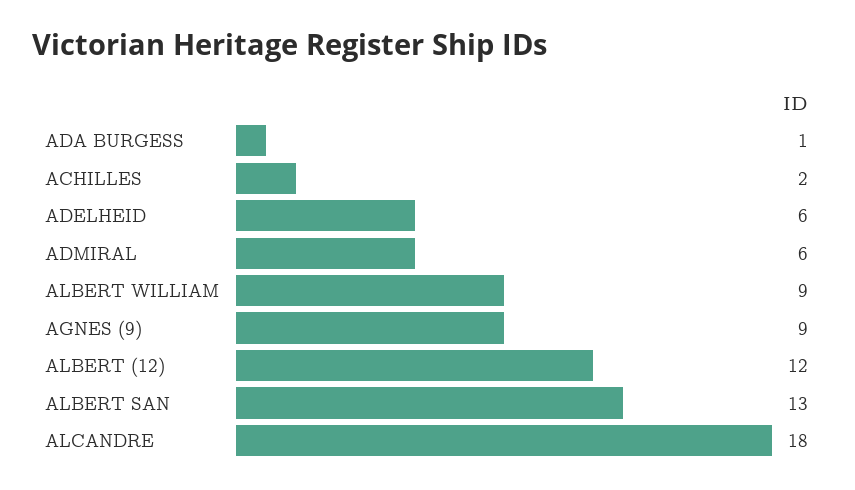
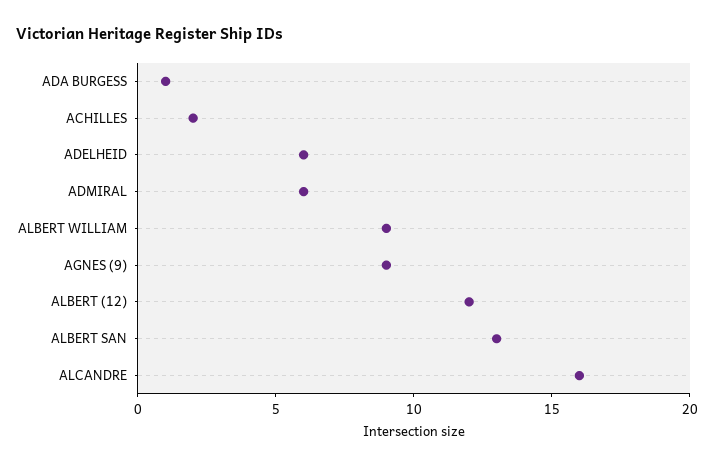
ALCANDRE: 18 -> 16

